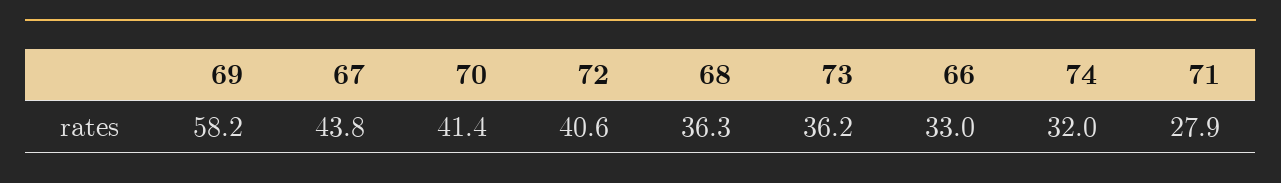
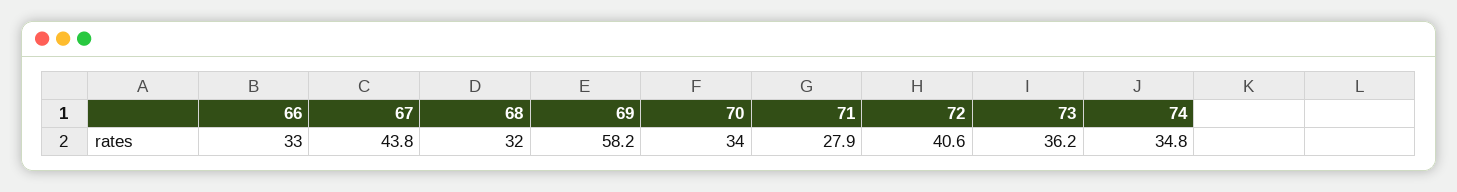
70: 41.4 -> 34
68: 36.3 -> 32
74: 32 -> 34.8

